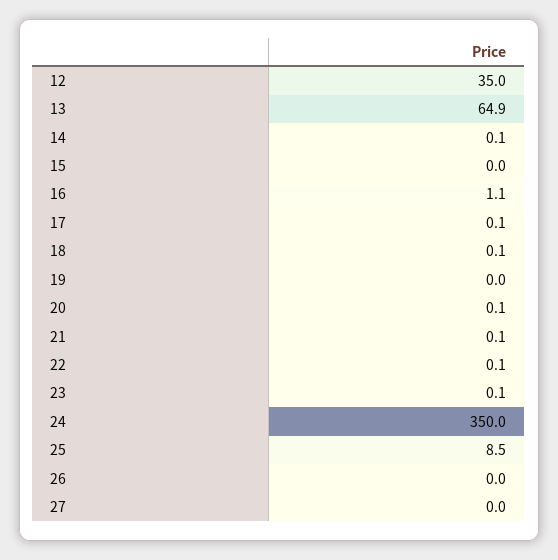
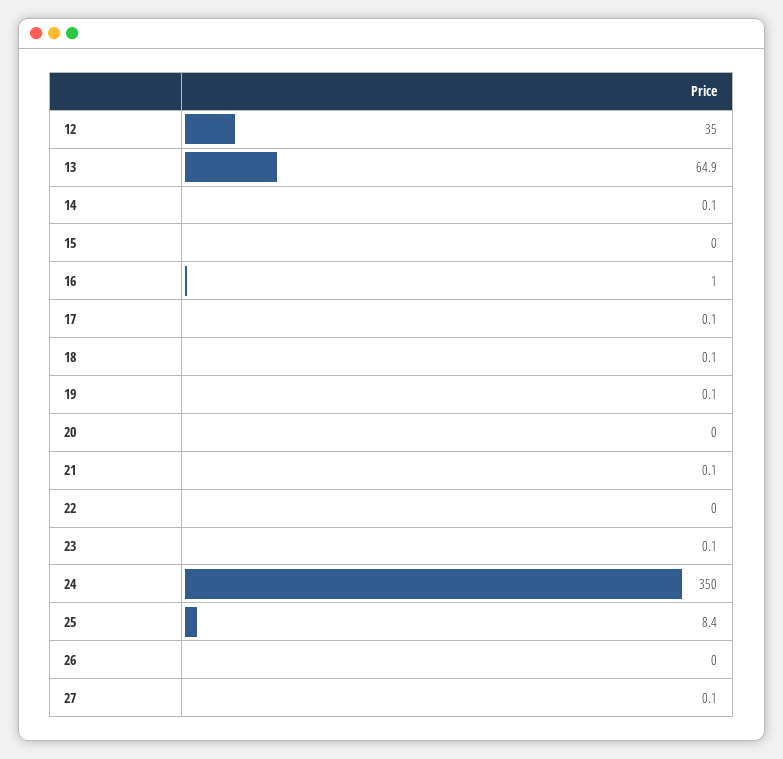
16: 1.1 -> 1
19: 0 -> 0.1
20: 0.1 -> 0
22: 0.1 -> 0
25: 8.5 -> 8.4
27: 0 -> 0.1

